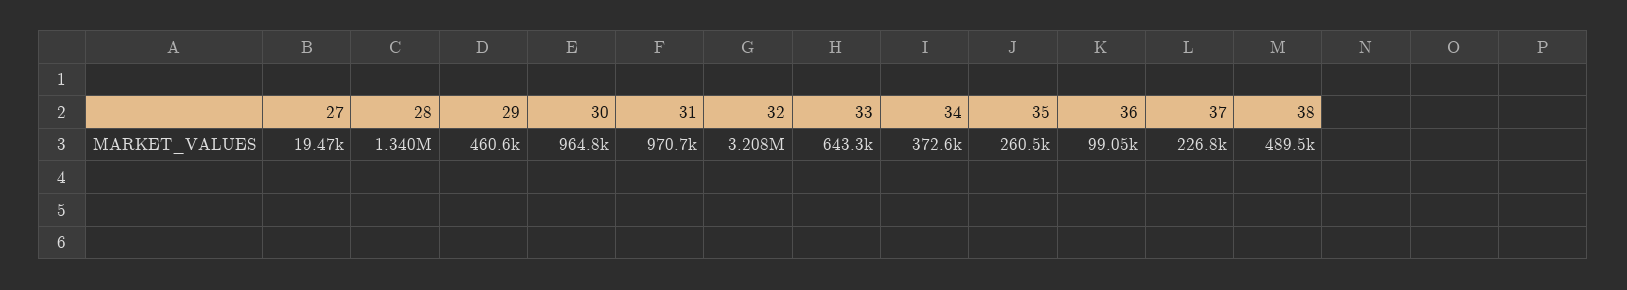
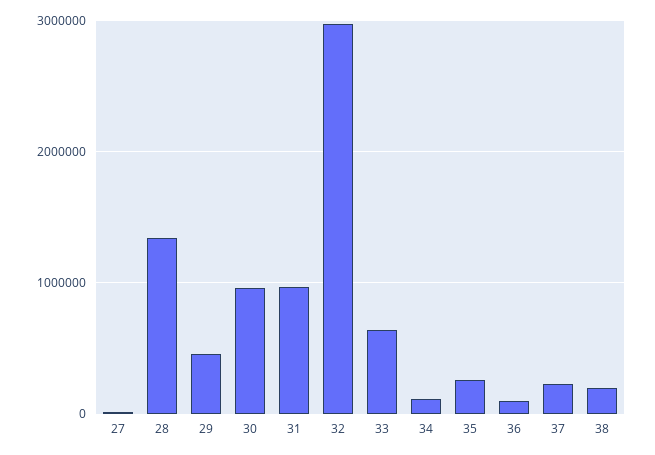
32: 3208000 -> 3000000
34: 372600 -> 100000
38: 489500 -> 200000

